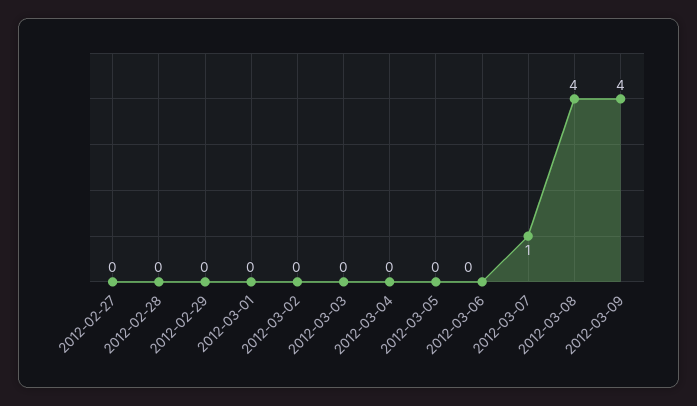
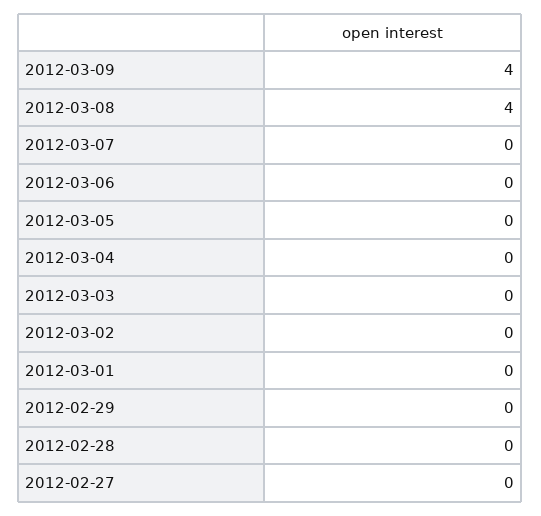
2012-03-07: 1 -> 0

